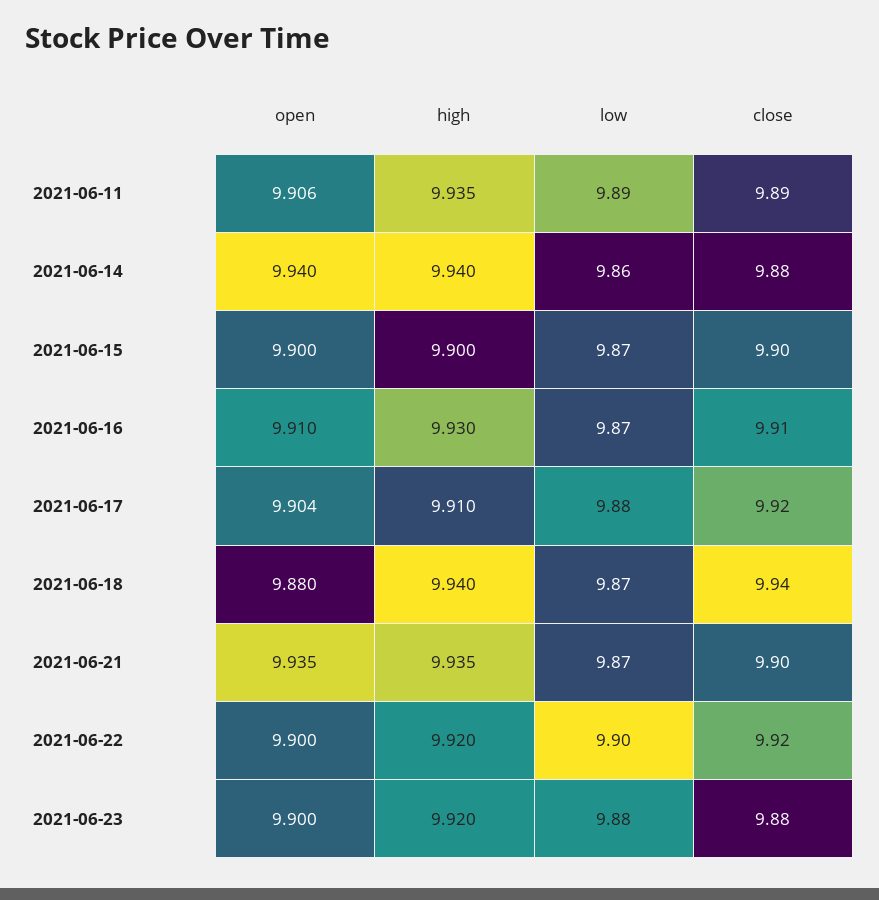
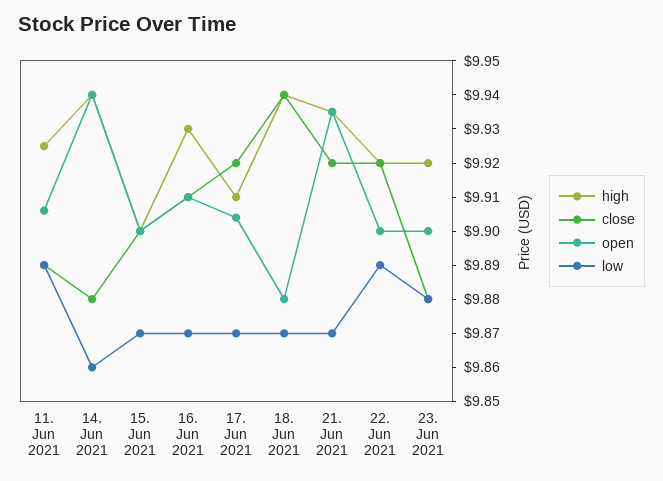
high, 2021-06-11: 9.935 -> 9.925
low, 2021-06-17: 9.88 -> 9.87
close, 2021-06-21: 9.9 -> 9.92
low, 2021-06-22: 9.9 -> 9.89

